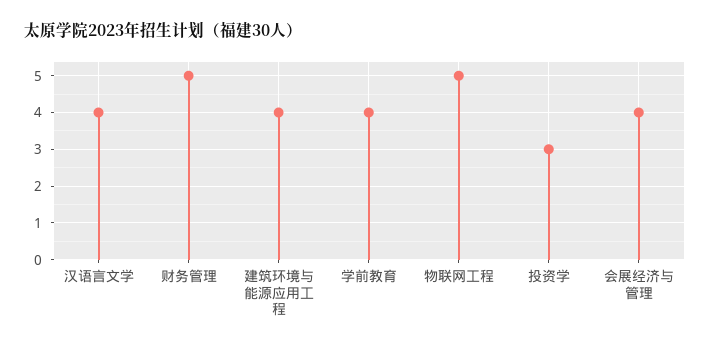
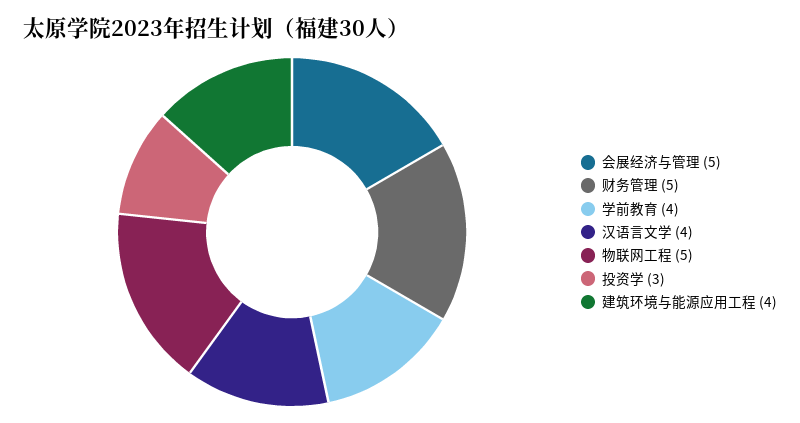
会展经济与管理: 4 -> 5

